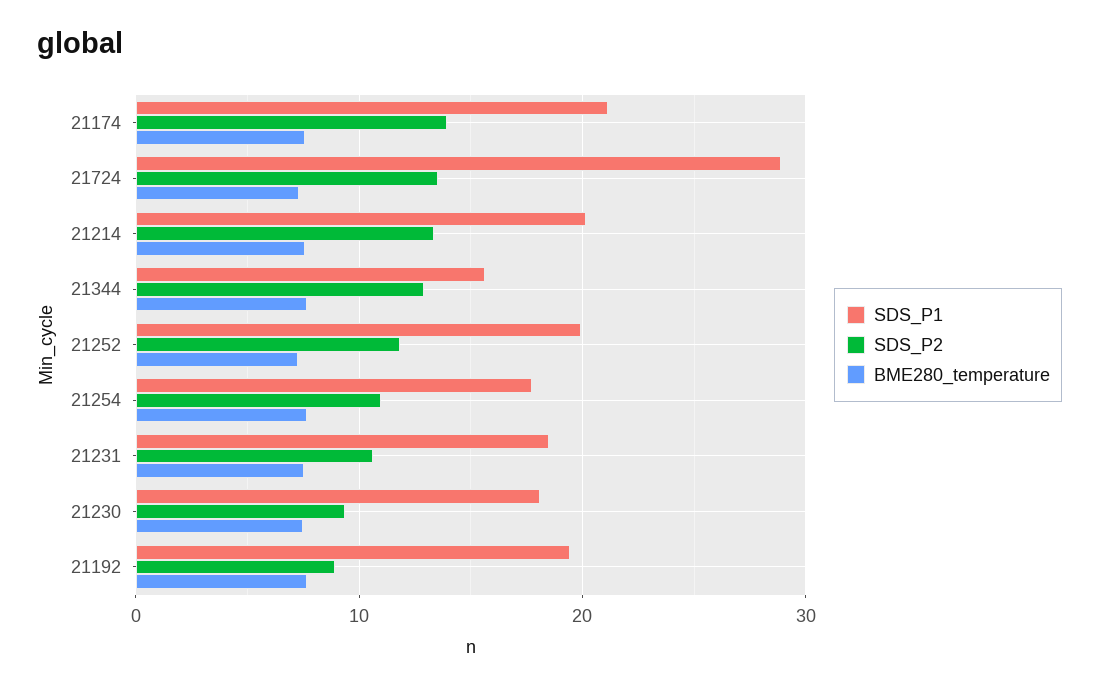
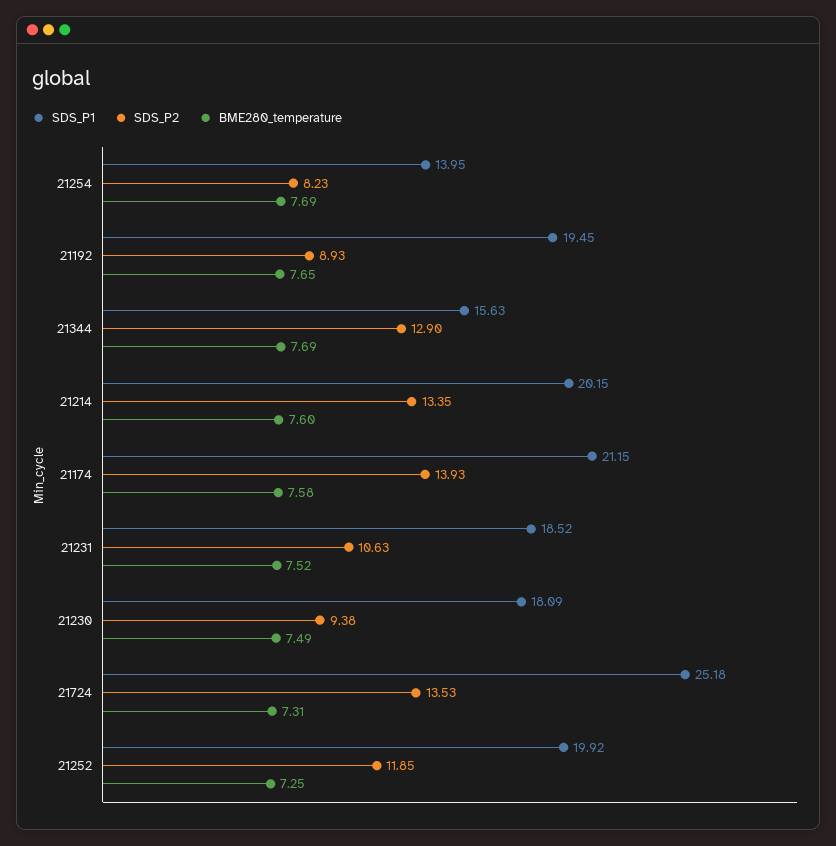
SDS_P1, 21724: 29 -> 25.18
SDS_P1, 21254: 18 -> 13.95
SDS_P2, 21254: 11 -> 8.23

